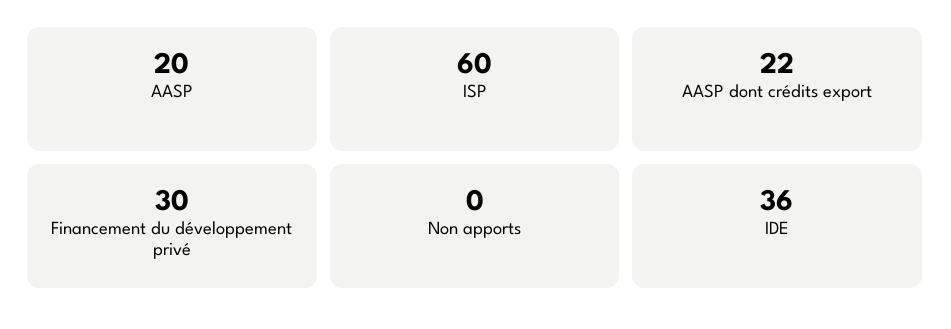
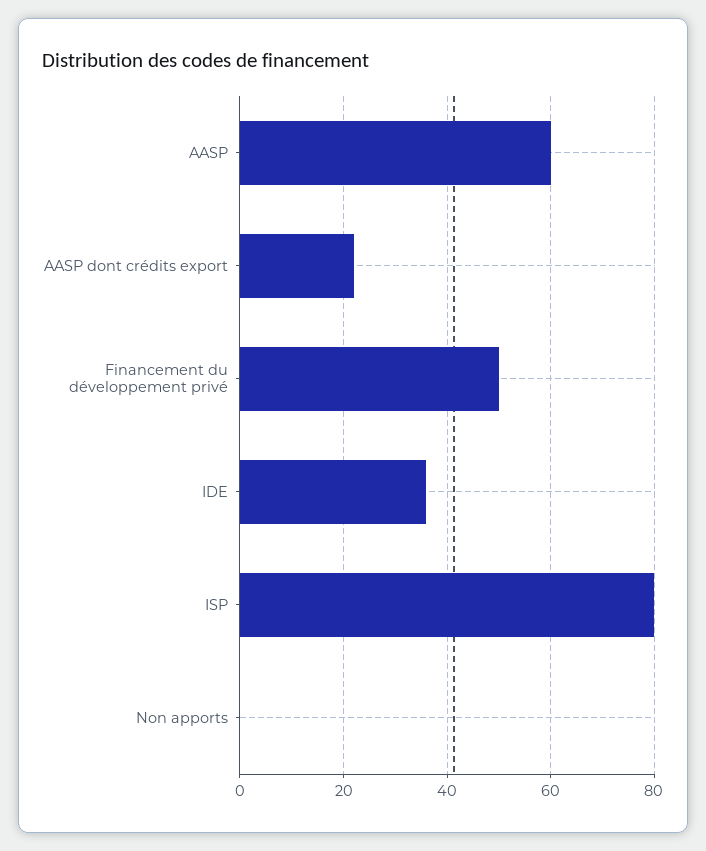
AASP: 20 -> 60
ISP: 60 -> 80
Financement du développement privé: 30 -> 50

